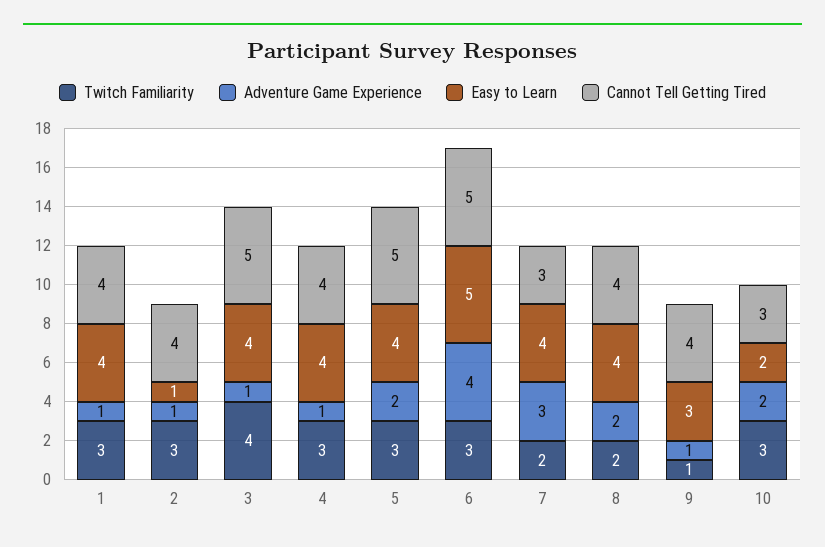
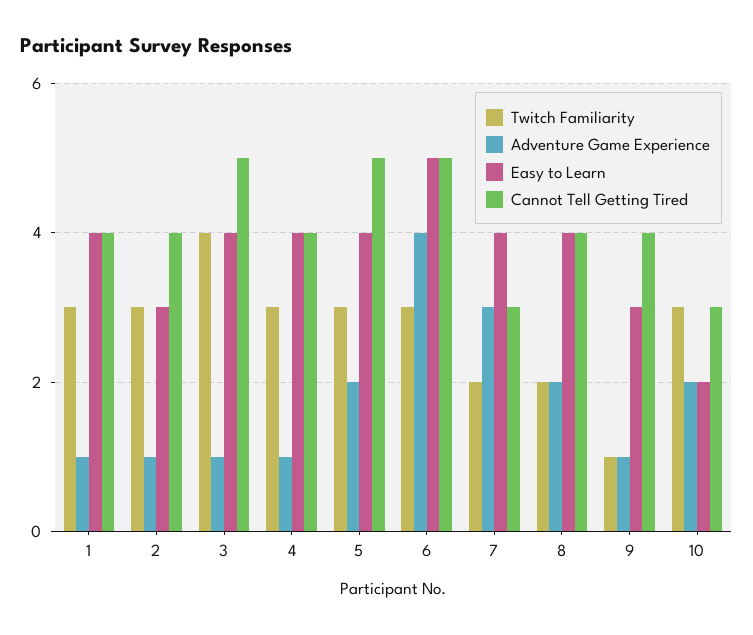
Easy to Learn, 2: 1 -> 3

